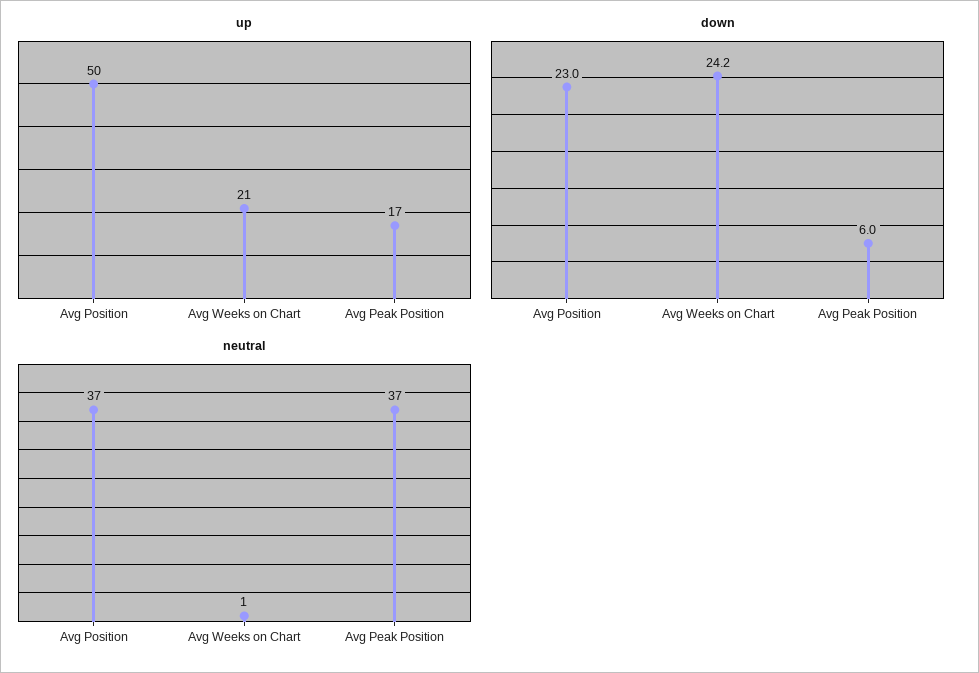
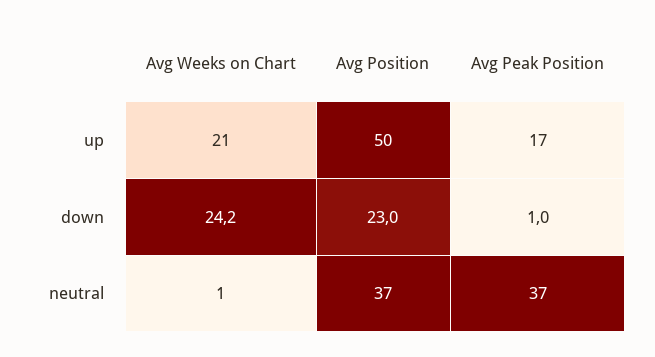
down, Avg Peak Position: 6 -> 1

